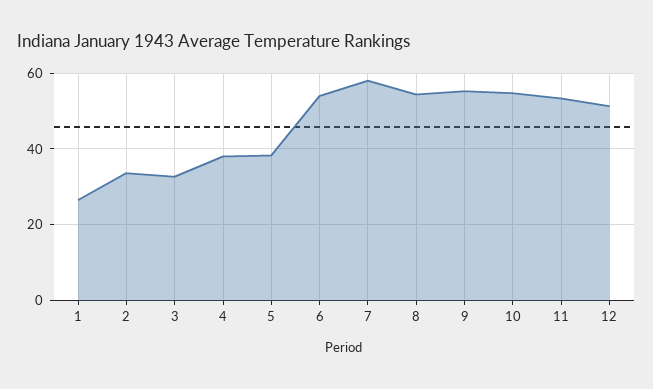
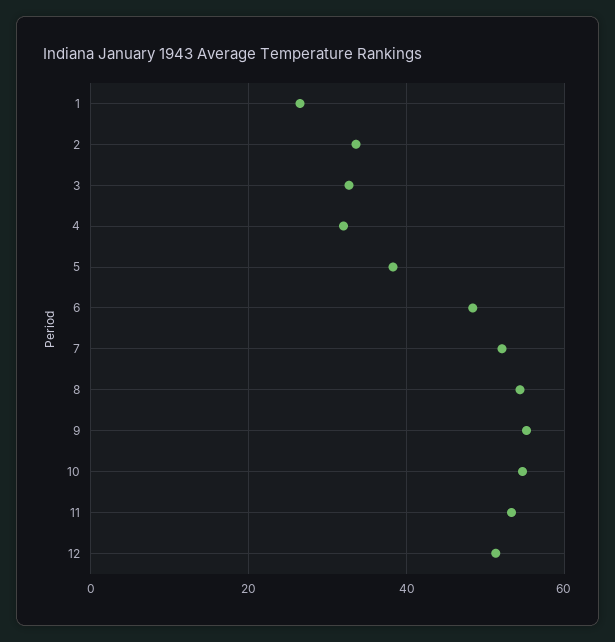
4: 38 -> 32
6: 54 -> 48
7: 58 -> 52

